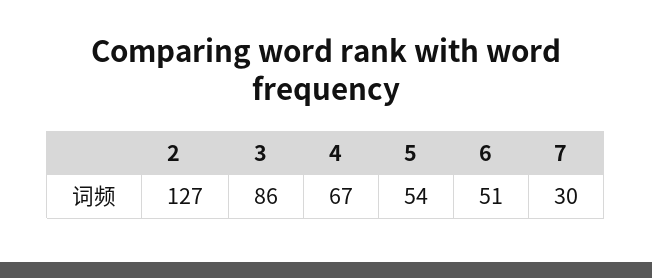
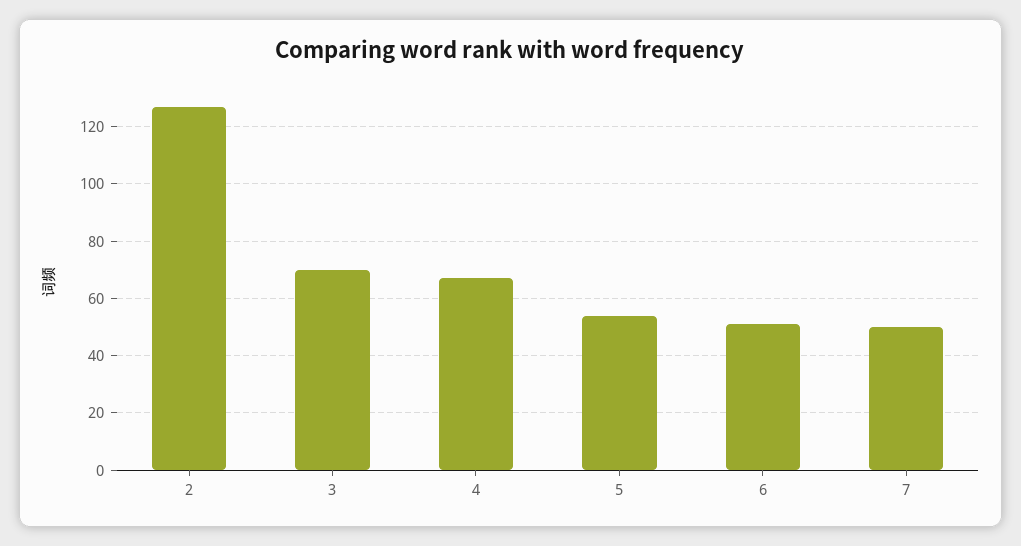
3: 86 -> 70
7: 30 -> 50

